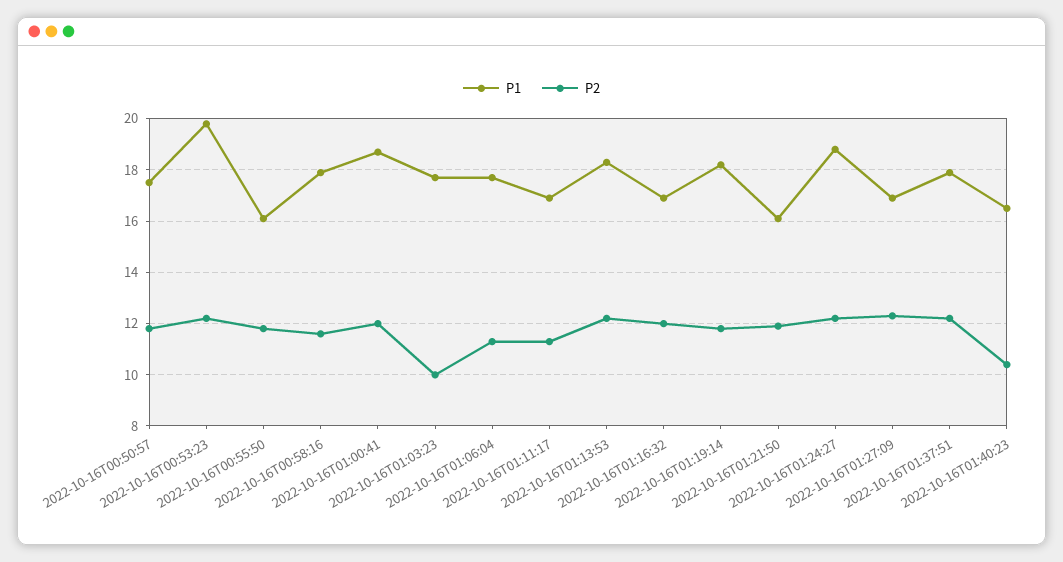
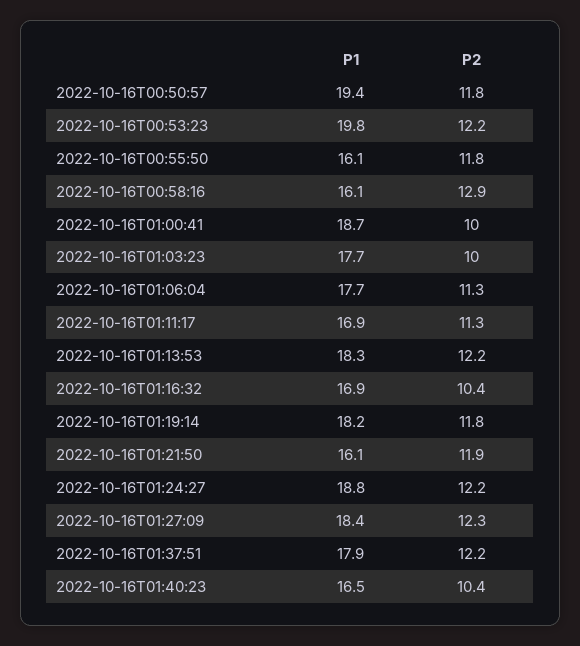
P1, 2022-10-16T00:50:57: 17.5 -> 19.4
P1, 2022-10-16T00:58:16: 18 -> 16.1
P2, 2022-10-16T00:58:16: 11.5 -> 12.9
P2, 2022-10-16T01:00:41: 12 -> 10
P2, 2022-10-16T01:16:32: 12 -> 10.4
P1, 2022-10-16T01:27:09: 17 -> 18.4

